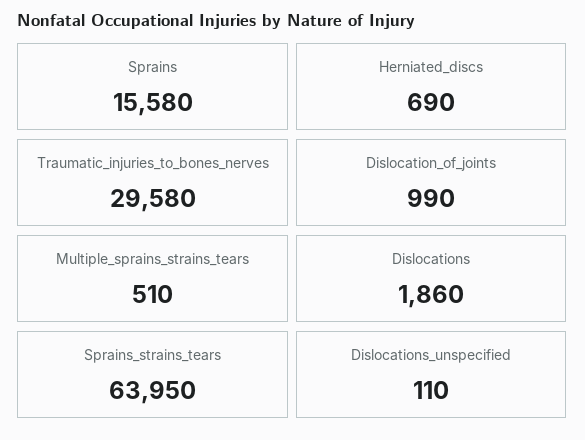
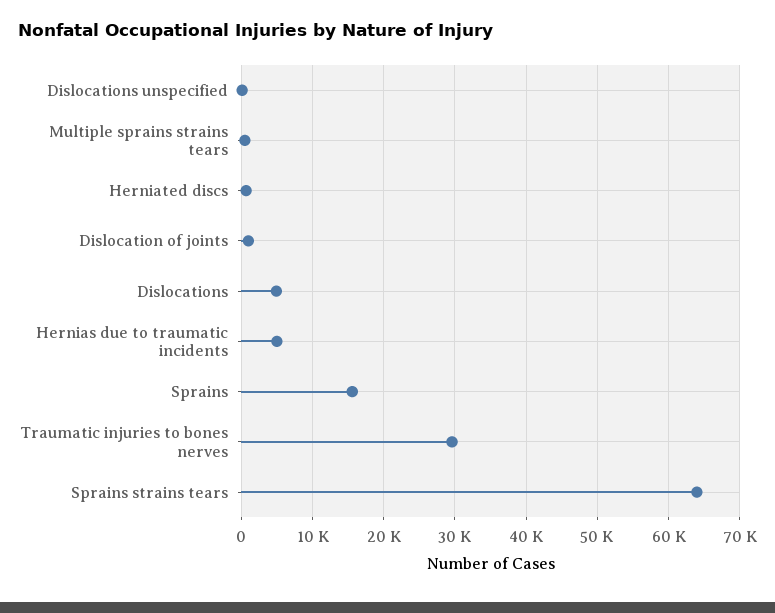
Dislocations: 1860 -> 5000
Hernias due to traumatic incidents: none -> 5000

